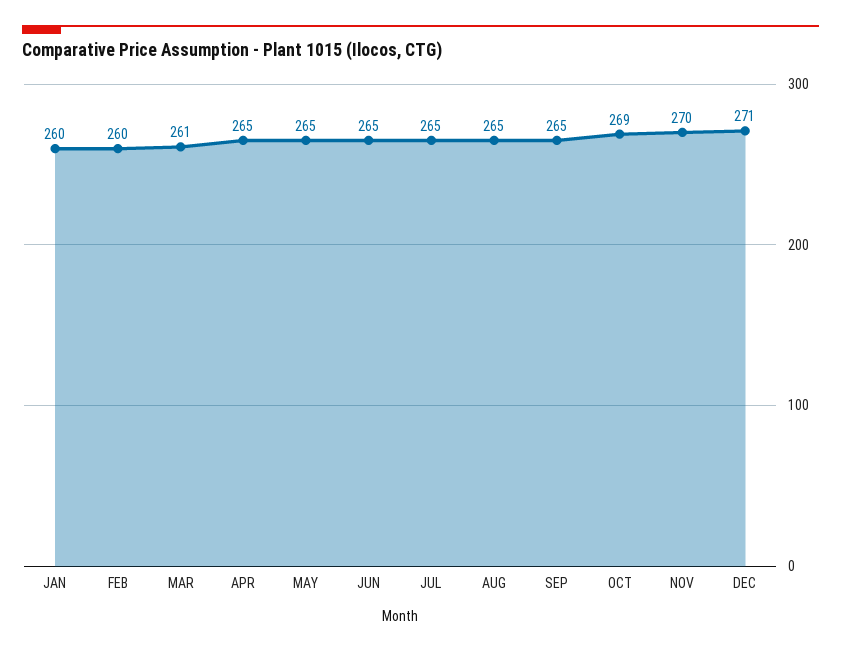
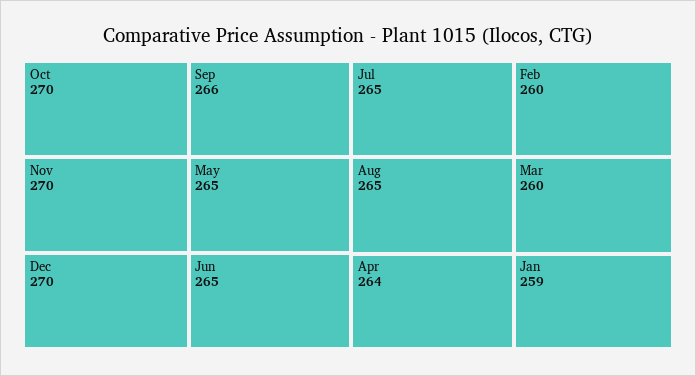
JAN: 260 -> 259
MAR: 261 -> 260
APR: 265 -> 264
SEP: 265 -> 266
OCT: 269 -> 270
DEC: 271 -> 270

